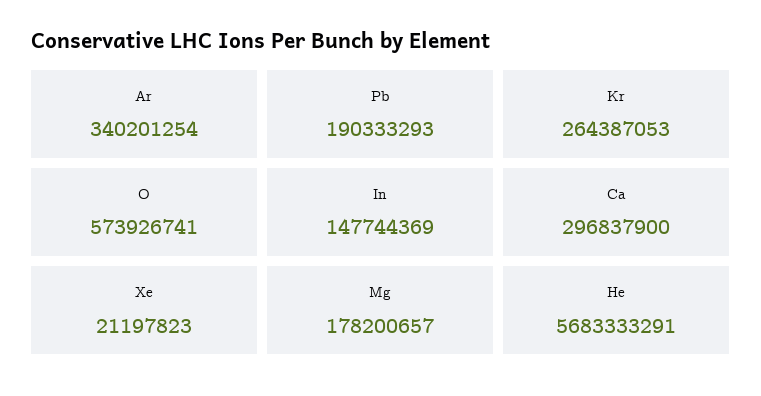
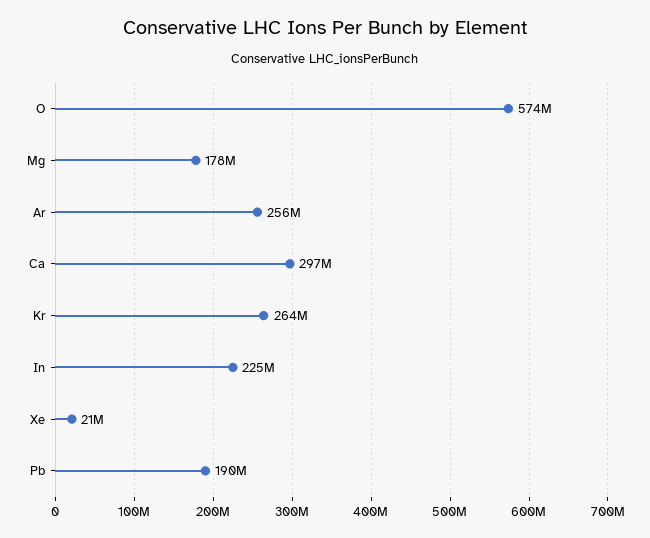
Ar: 340201254 -> 256000000
In: 147744369 -> 225000000
He: 5683333291 -> none

